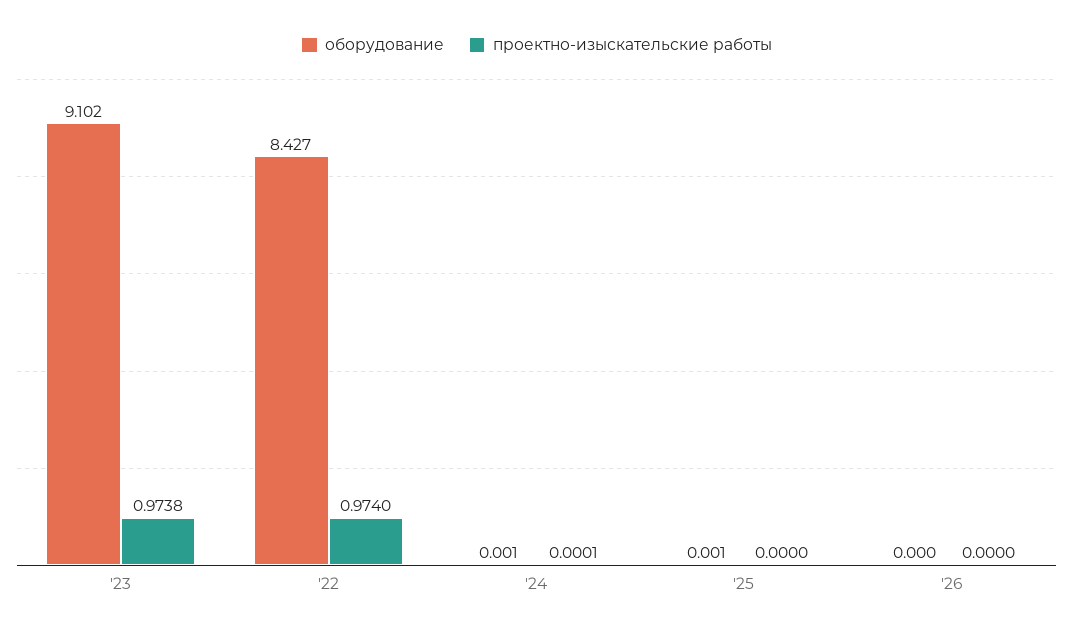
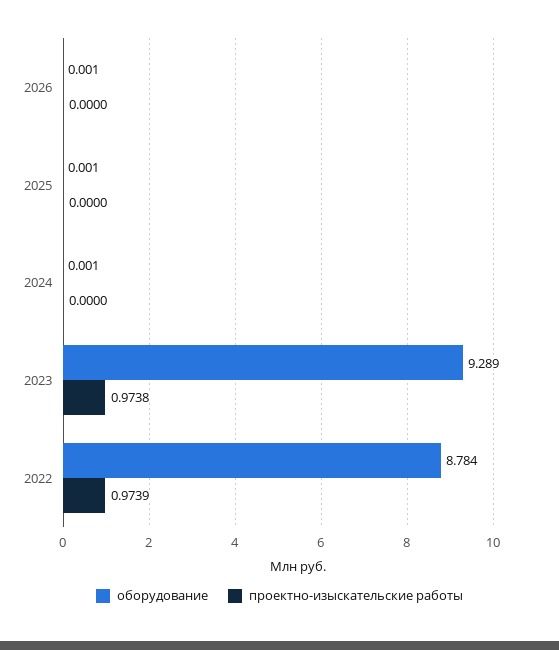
оборудование, '23: 9.102 -> 9.289
оборудование, '22: 8.427 -> 8.784
проектно-изыскательские работы, '22: 0.974 -> 0.9739
проектно-изыскательские работы, '24: 0.0001 -> 0
оборудование, '26: 0 -> 0.001

